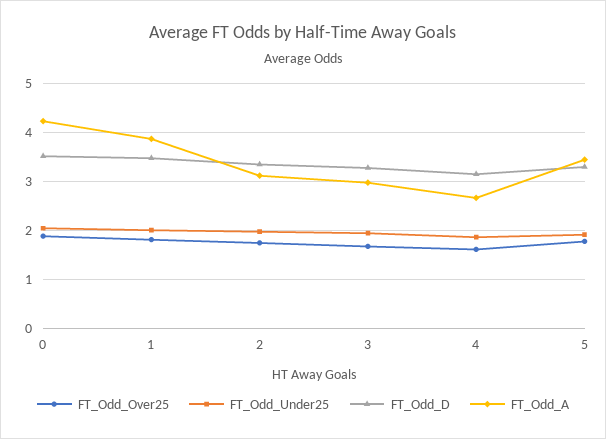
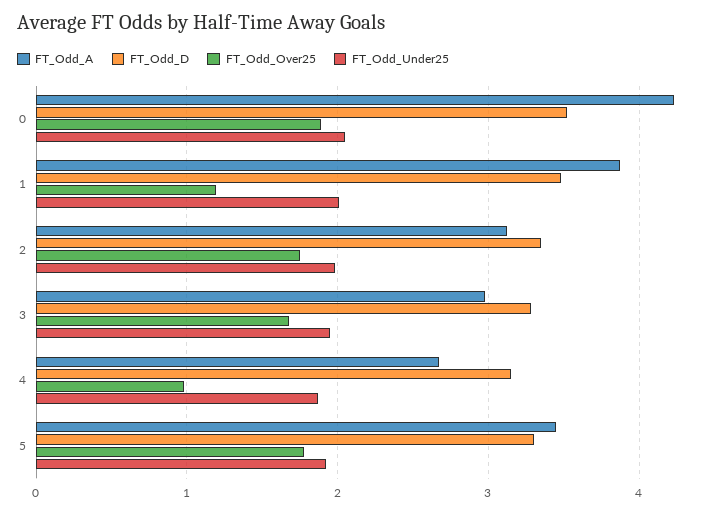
FT_Odd_Over25, 1: 1.8 -> 1.2
FT_Odd_Over25, 4: 1.6 -> 1

